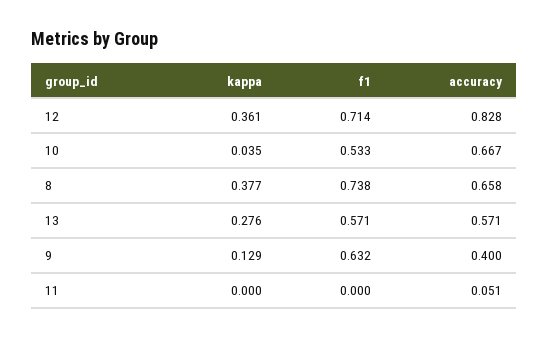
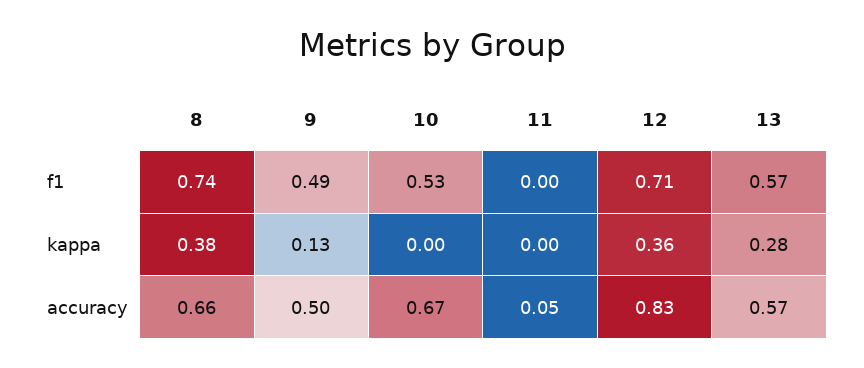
kappa, 10: 0.035 -> 0
f1, 9: 0.632 -> 0.49
accuracy, 9: 0.4 -> 0.5

